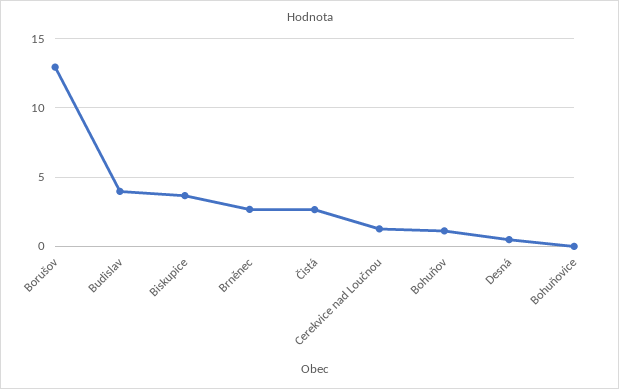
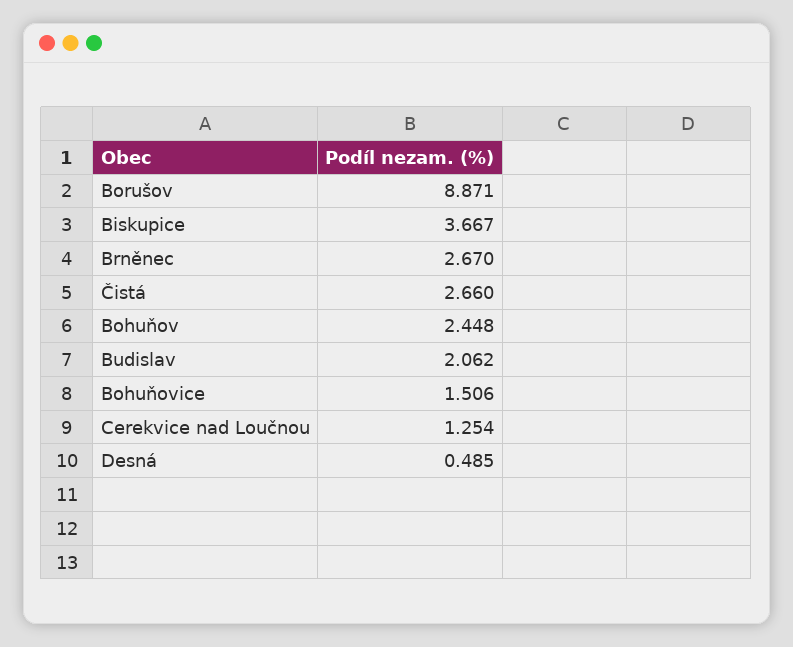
Borušov: 13 -> 8.871
Budislav: 4 -> 2.062
Bohuňov: 1 -> 2.448
Bohuňovice: 0 -> 1.506

